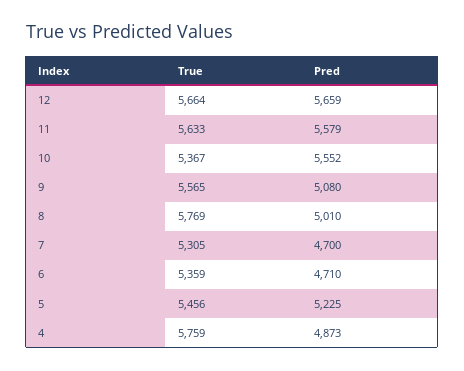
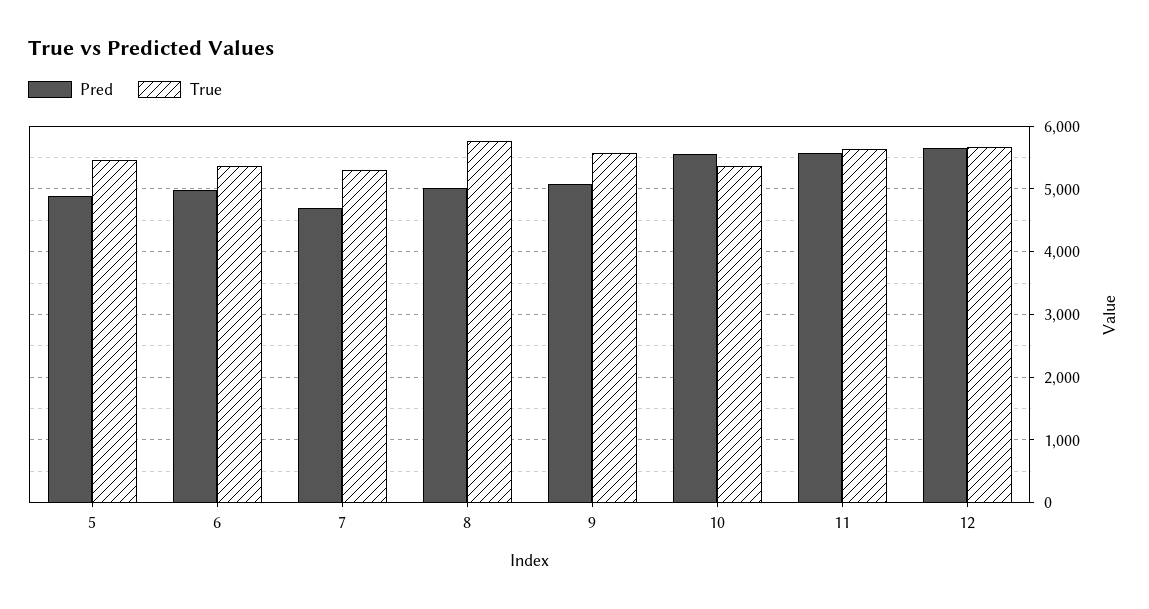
Pred, 6: 4710 -> 5000
Pred, 5: 5225 -> 4900
True, 4: 5759 -> none
Pred, 4: 4873 -> none

